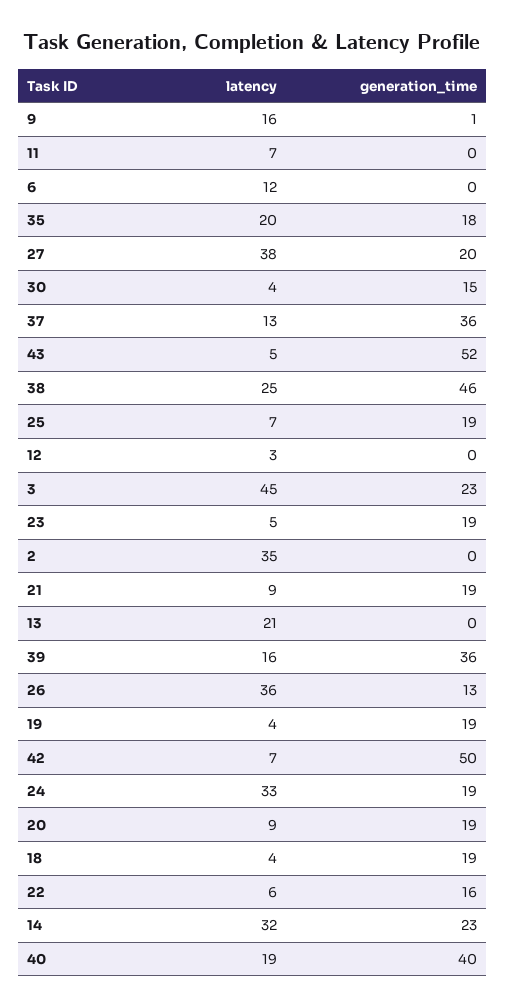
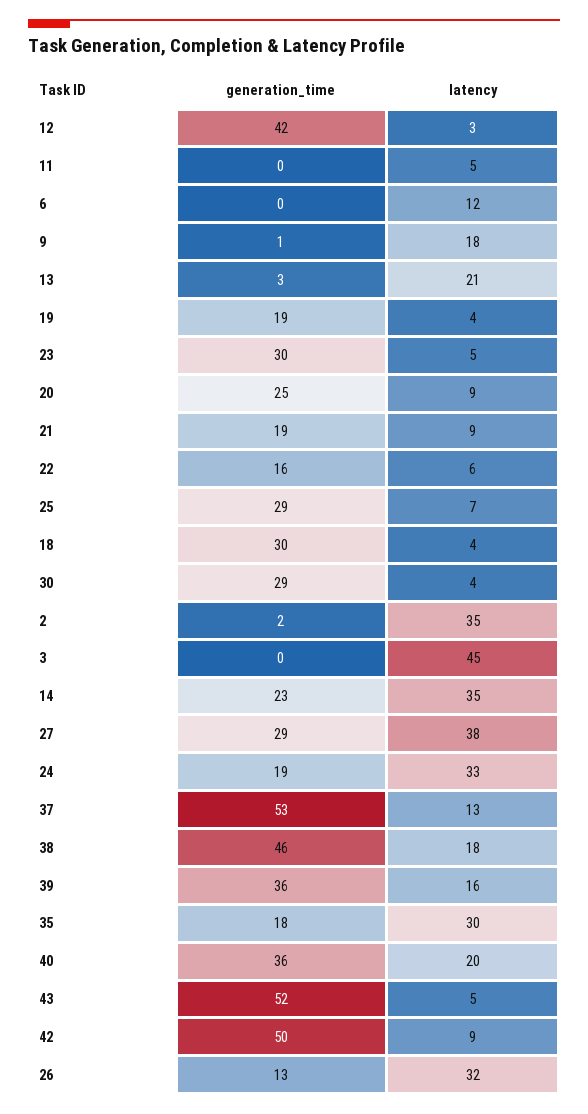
latency, 9: 16 -> 18
latency, 11: 7 -> 5
latency, 35: 20 -> 30
generation_time, 27: 20 -> 29
generation_time, 30: 15 -> 29
generation_time, 37: 36 -> 53
latency, 38: 25 -> 18
generation_time, 25: 19 -> 29
generation_time, 12: 0 -> 42
generation_time, 3: 23 -> 0
generation_time, 23: 19 -> 30
generation_time, 2: 0 -> 2
generation_time, 13: 0 -> 3
latency, 26: 36 -> 32
latency, 42: 7 -> 9
generation_time, 20: 19 -> 25
generation_time, 18: 19 -> 30
latency, 14: 32 -> 35
latency, 40: 19 -> 20
generation_time, 40: 40 -> 36

